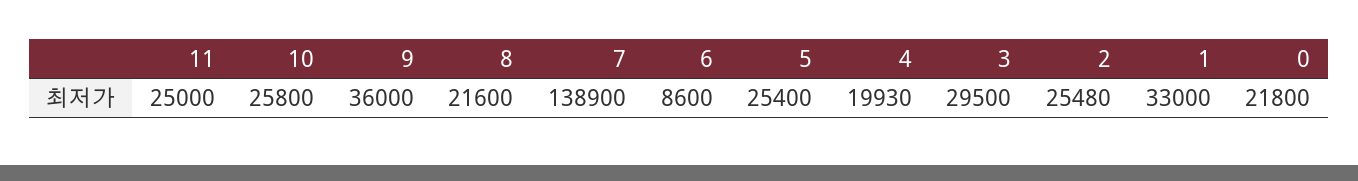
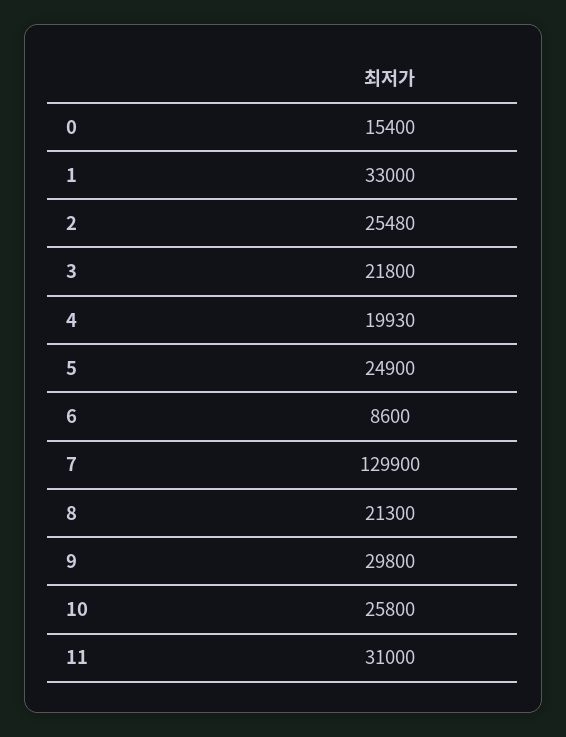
11: 25000 -> 31000
9: 36000 -> 29800
8: 21600 -> 21300
7: 138900 -> 129900
5: 25400 -> 24900
3: 29500 -> 21800
0: 21800 -> 15400

